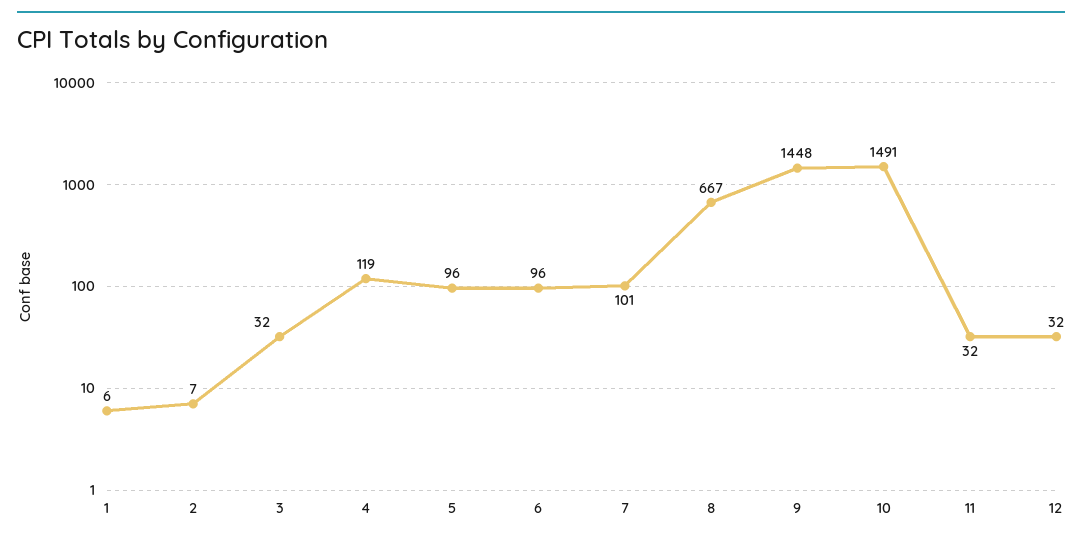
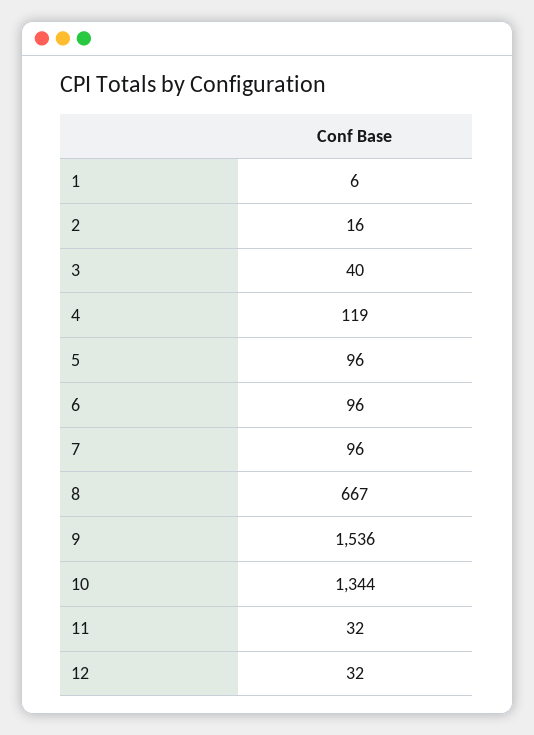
2: 7 -> 16
3: 32 -> 40
7: 101 -> 96
9: 1448 -> 1536
10: 1491 -> 1344

